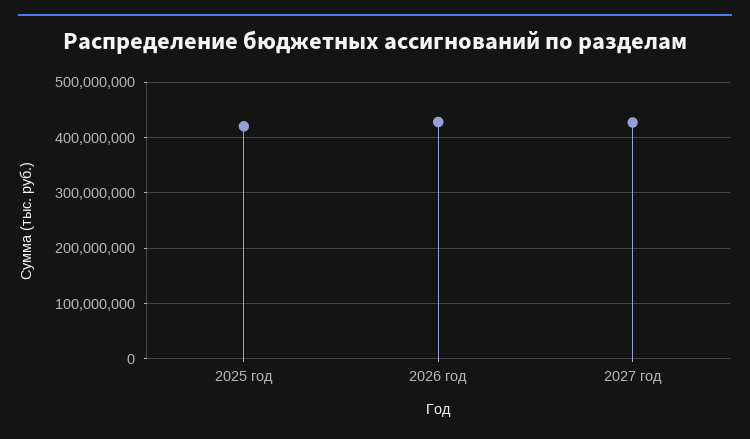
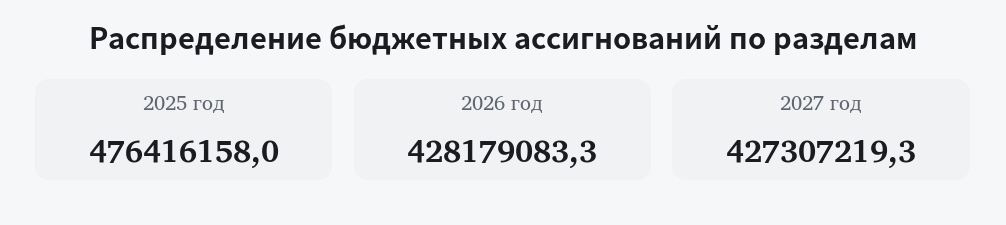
2025 год: 420000000 -> 476416158

